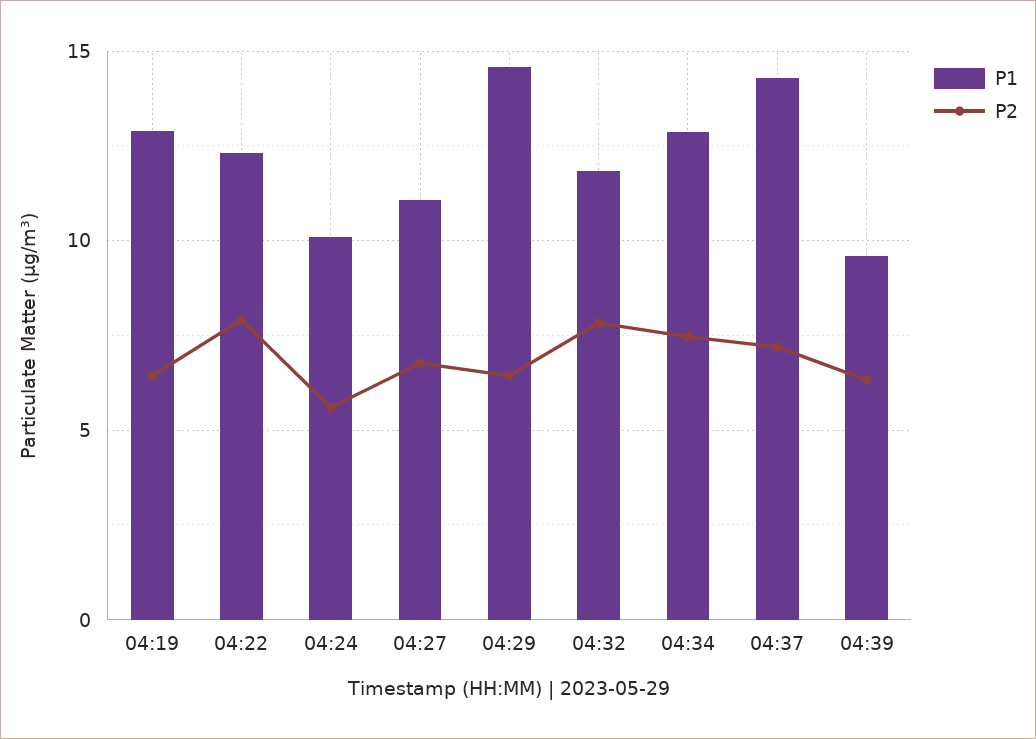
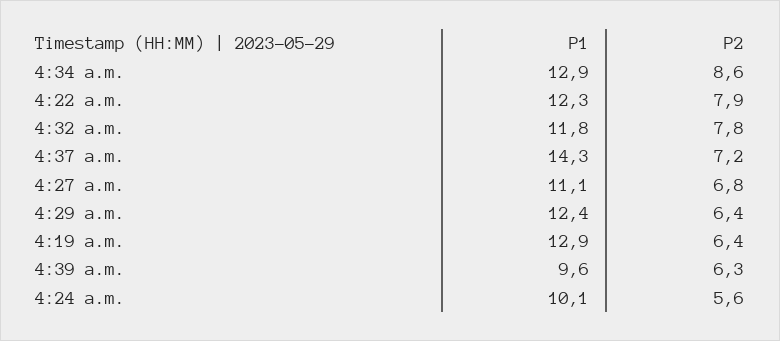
P1, 04:29: 14.5 -> 12.4
P2, 04:34: 7.5 -> 8.6

